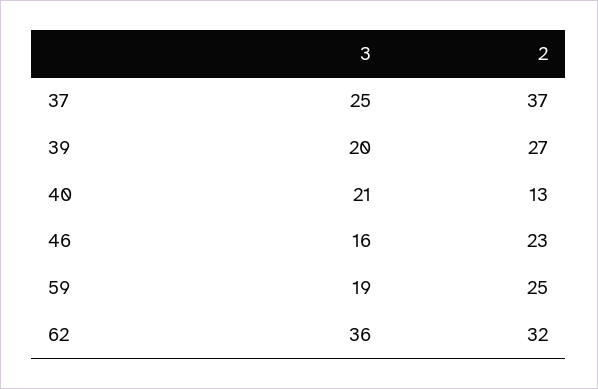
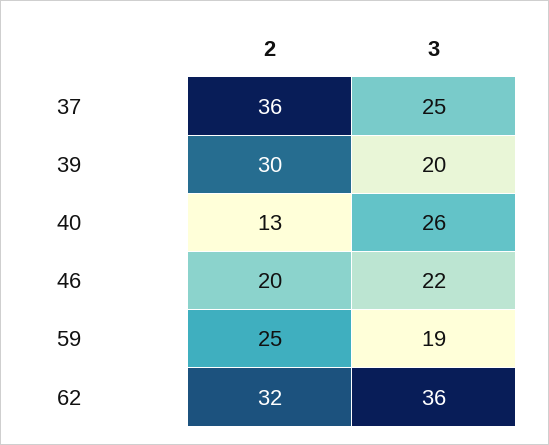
2, 37: 37 -> 36
2, 39: 27 -> 30
3, 40: 21 -> 26
3, 46: 16 -> 22
2, 46: 23 -> 20

